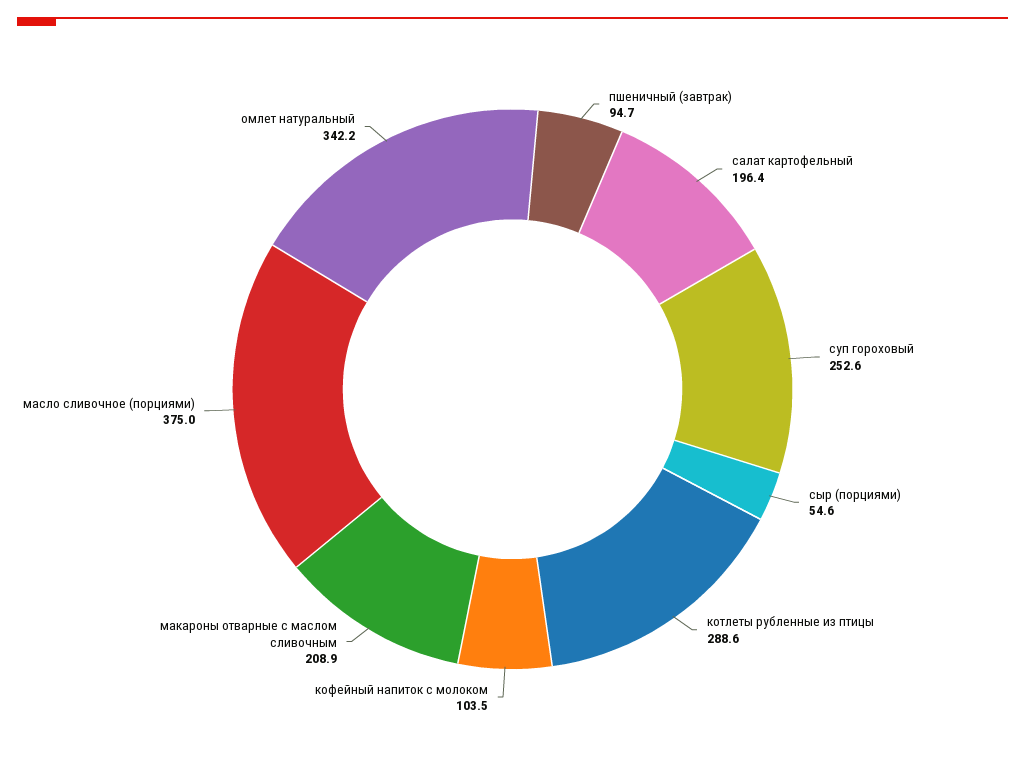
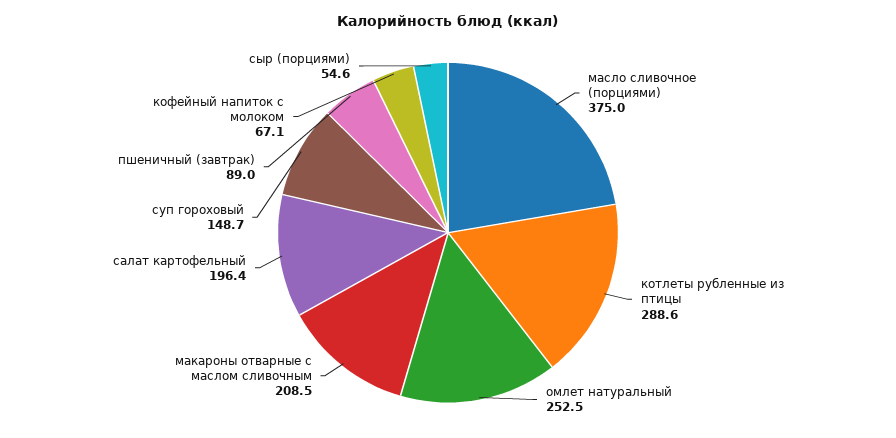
пшеничный (завтрак): 94.7 -> 89
суп гороховый: 252.6 -> 148.7
кофейный напиток с молоком: 103.5 -> 67.1
макароны отварные с маслом сливочным: 208.9 -> 208.5
омлет натуральный: 342.2 -> 252.5

